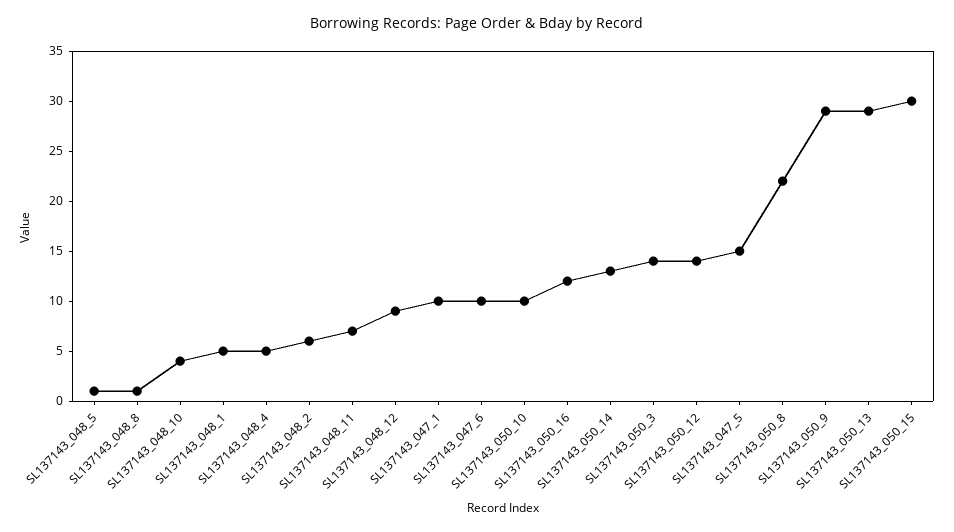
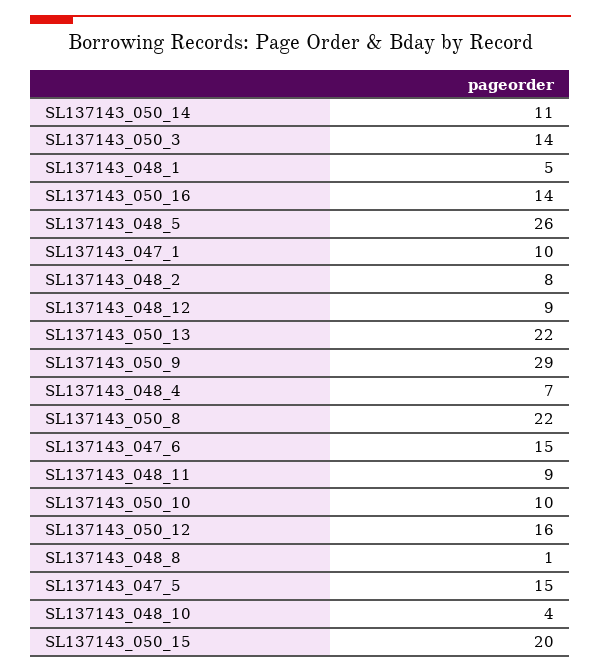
SL137143_048_5: 1 -> 26
SL137143_048_4: 5 -> 7
SL137143_048_2: 6 -> 8
SL137143_048_11: 7 -> 9
SL137143_047_6: 10 -> 15
SL137143_050_16: 12 -> 14
SL137143_050_14: 13 -> 11
SL137143_050_12: 14 -> 16
SL137143_050_13: 29 -> 22
SL137143_050_15: 30 -> 20

